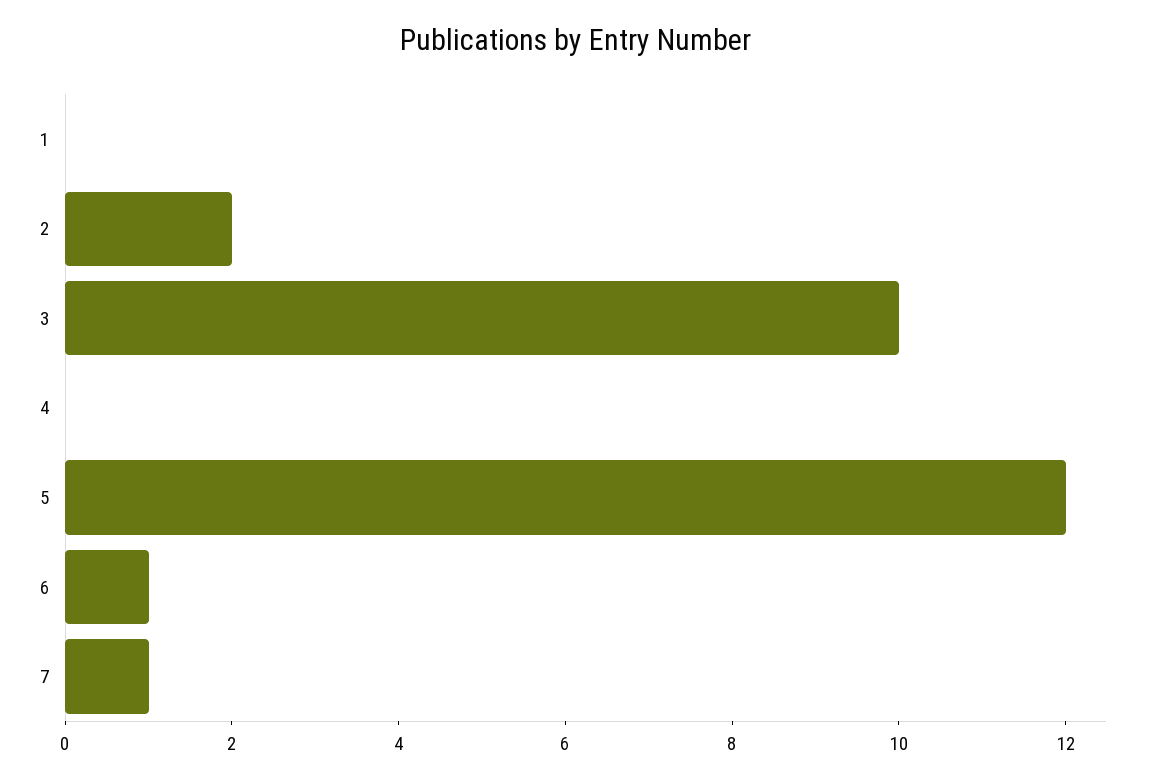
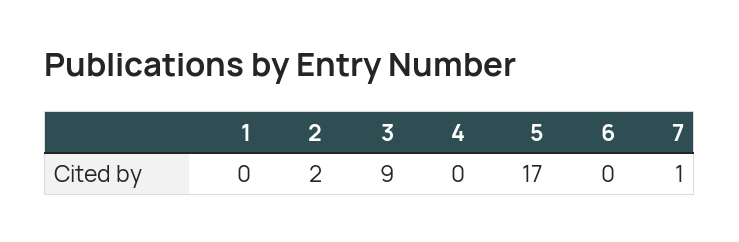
3: 10 -> 9
5: 12 -> 17
6: 1 -> 0

